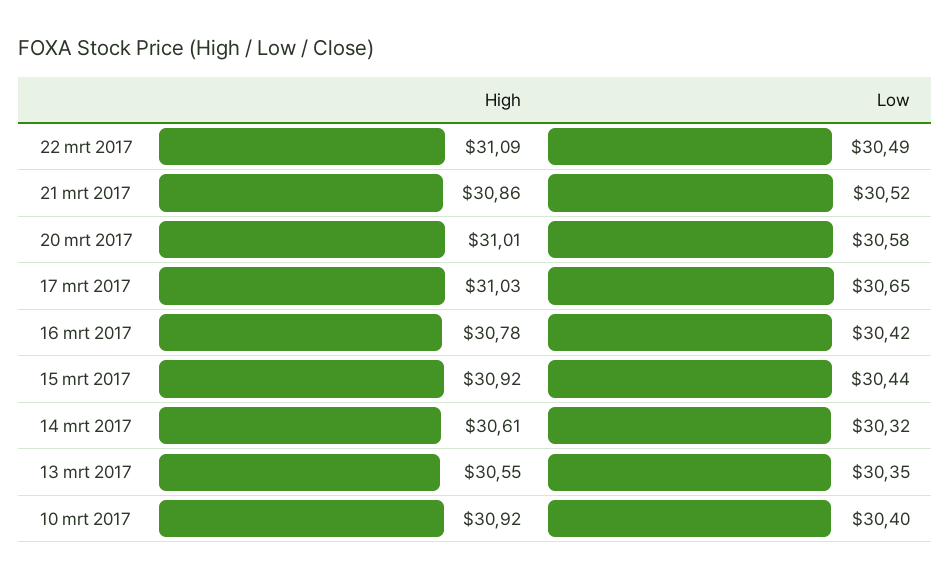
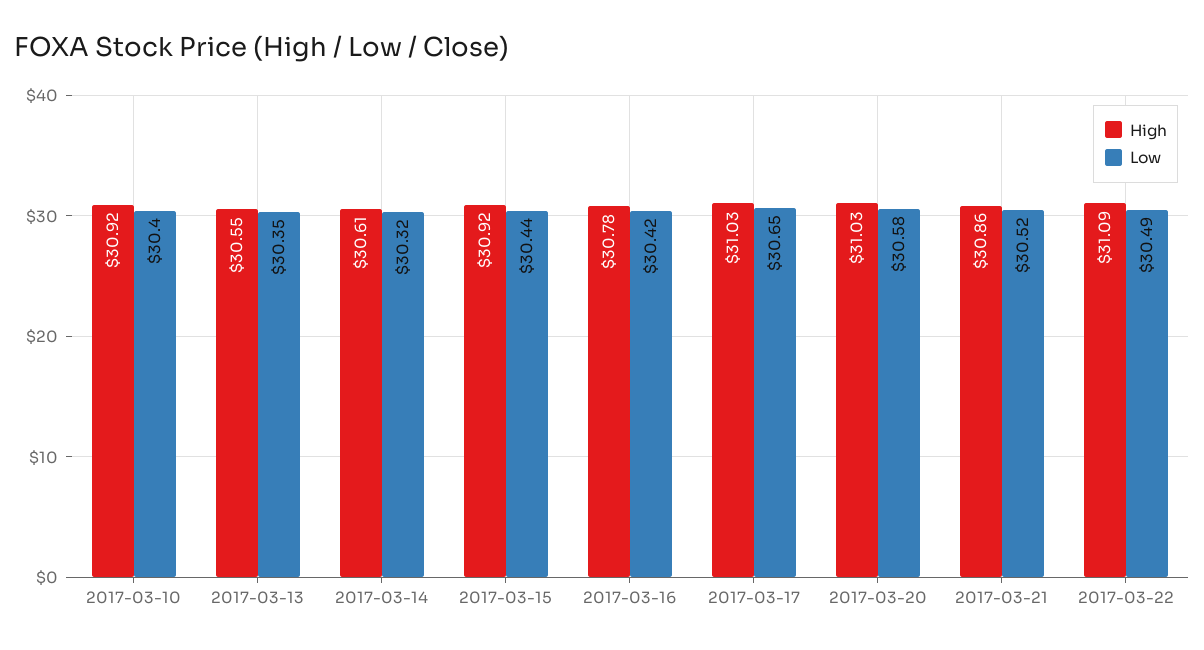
High, 20 mrt 2017: 31.01 -> 31.03

